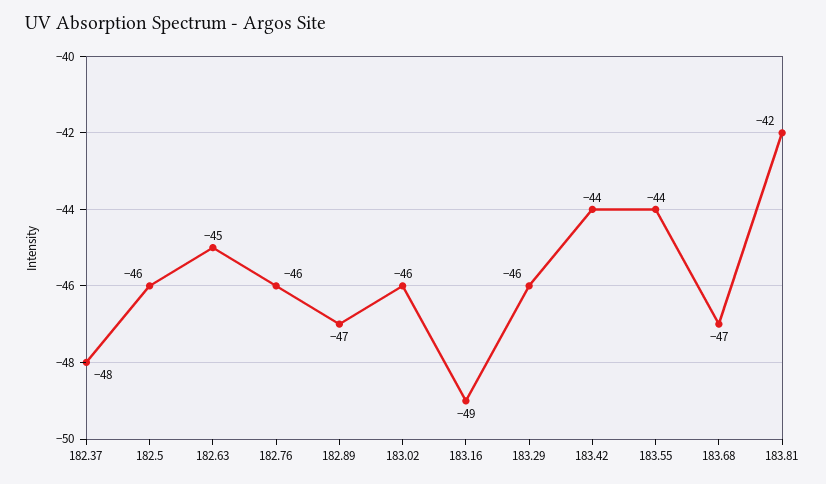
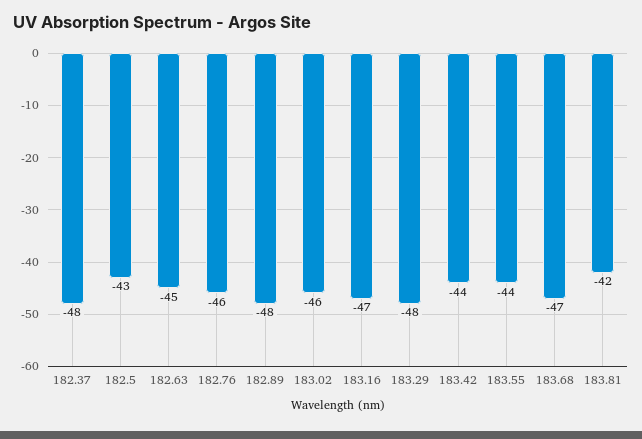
182.5: -46 -> -43
182.89: -47 -> -48
183.16: -49 -> -47
183.29: -46 -> -48

